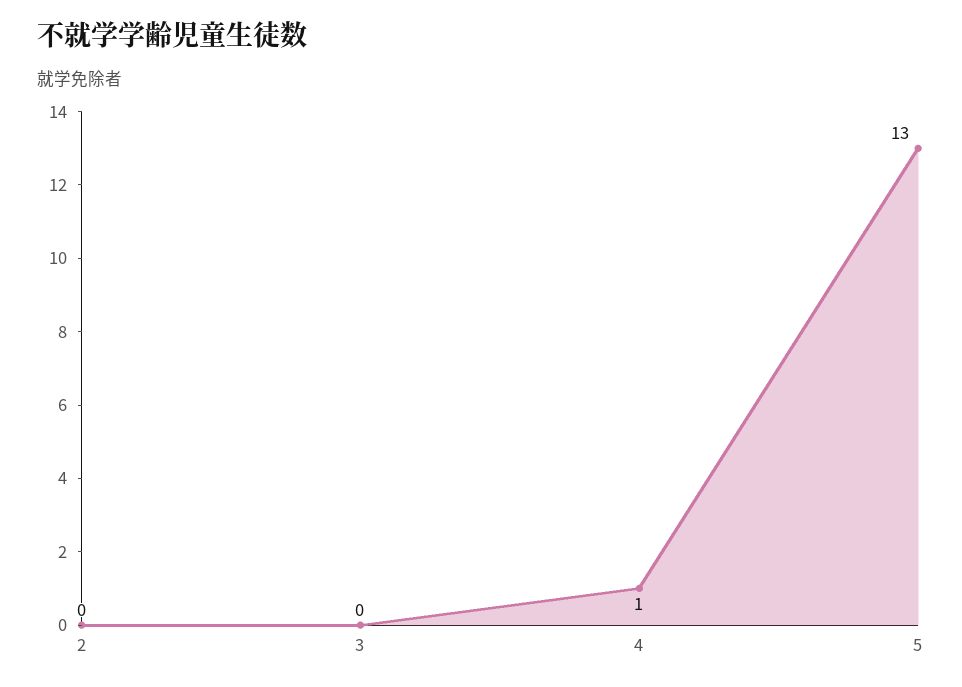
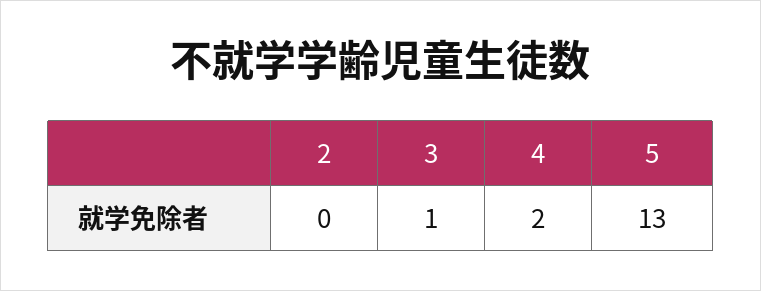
3: 0 -> 1
4: 1 -> 2

